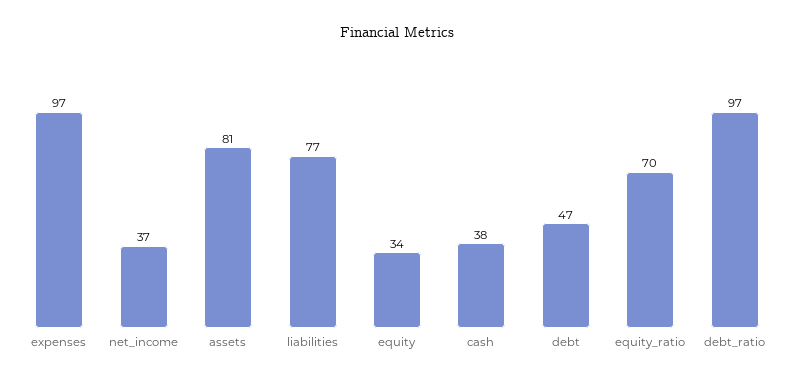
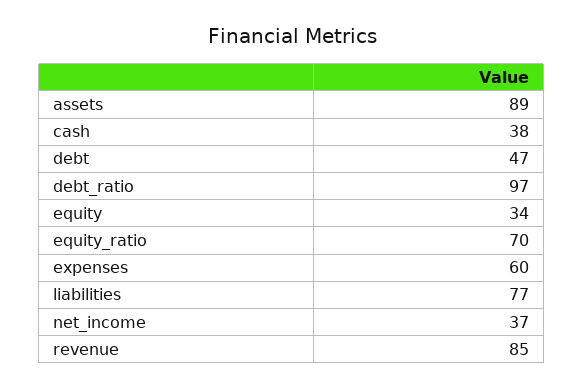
expenses: 97 -> 60
assets: 81 -> 89
revenue: none -> 85

